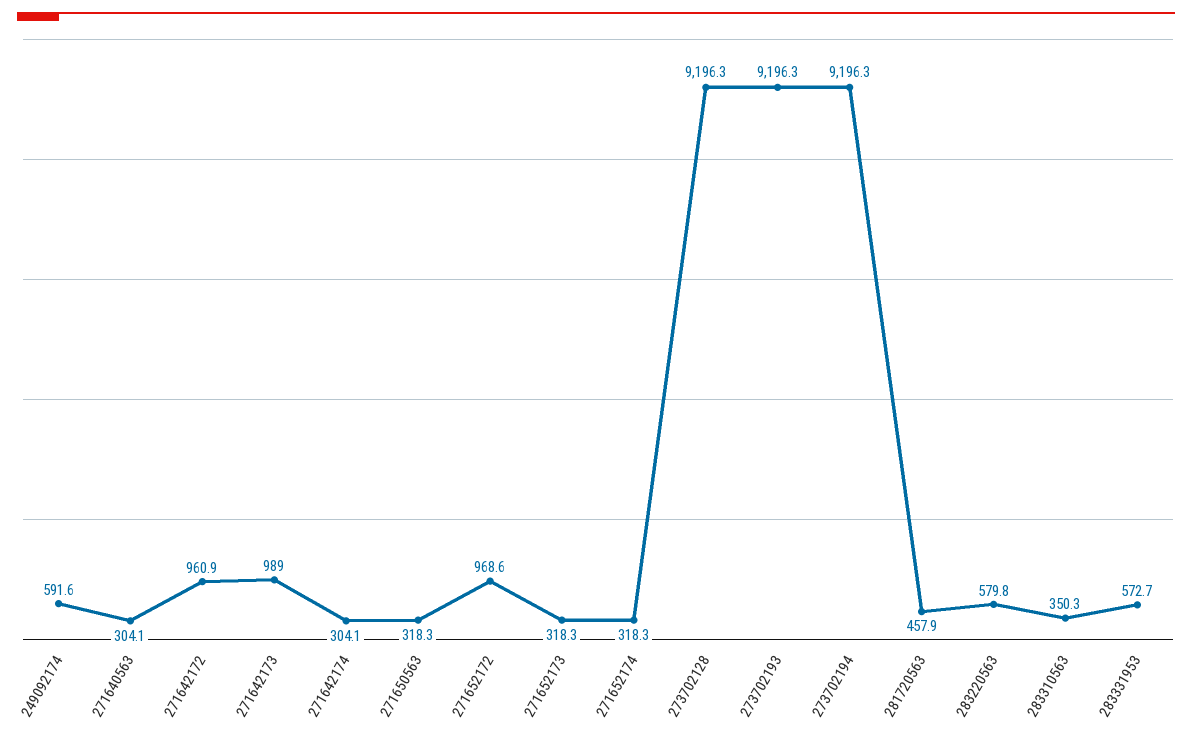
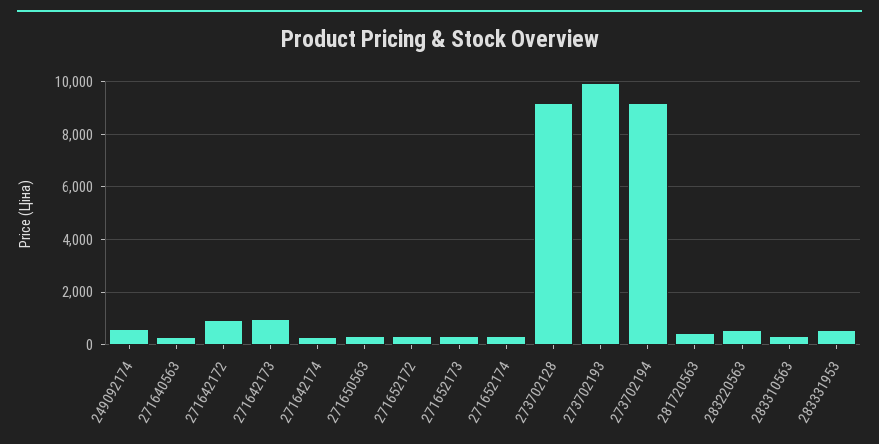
271652172: 968.6 -> 250
273702193: 9196.3 -> 10000

